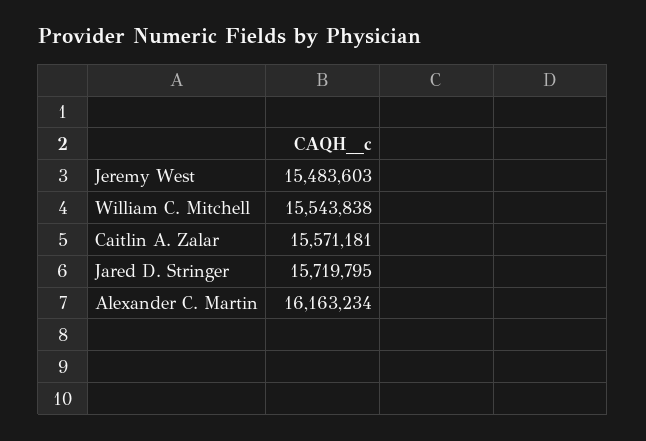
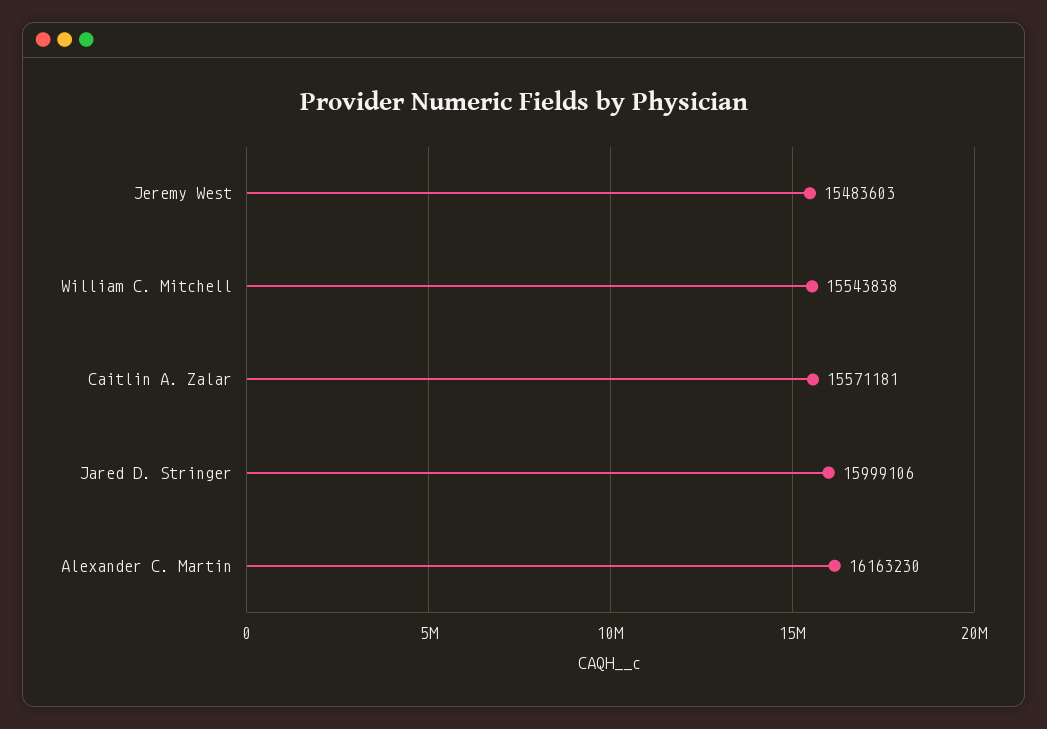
Jared D. Stringer: 15719795 -> 15999106
Alexander C. Martin: 16163234 -> 16163230

